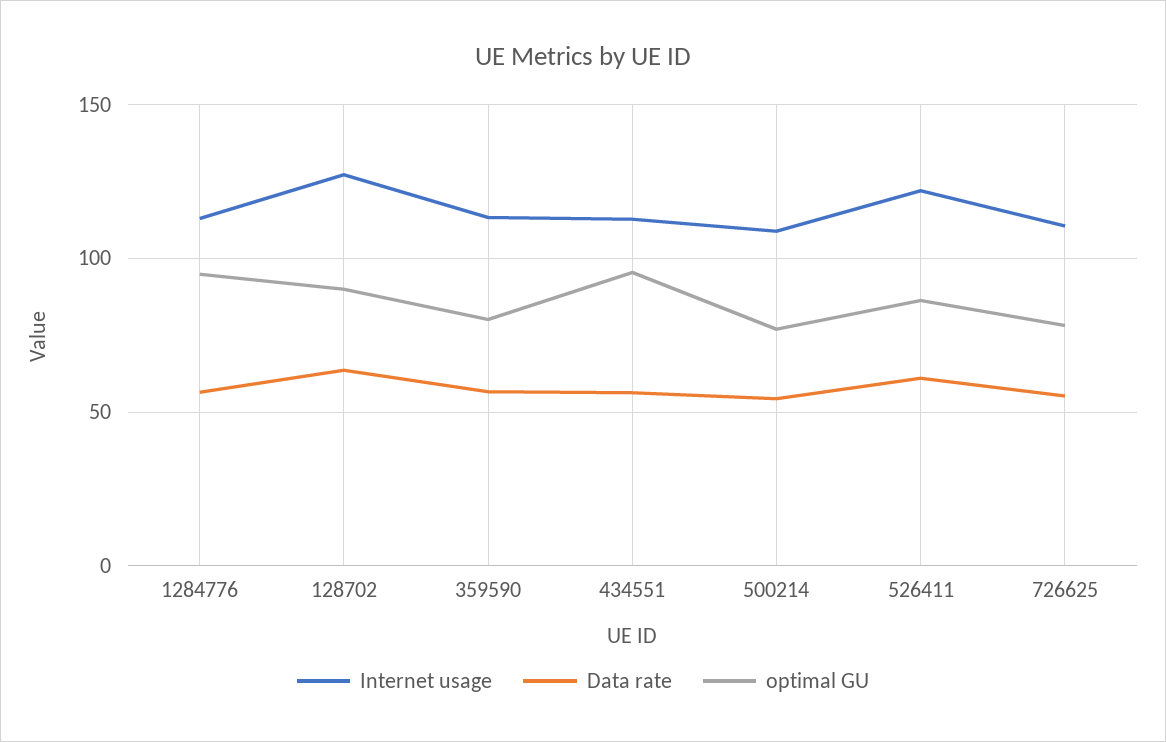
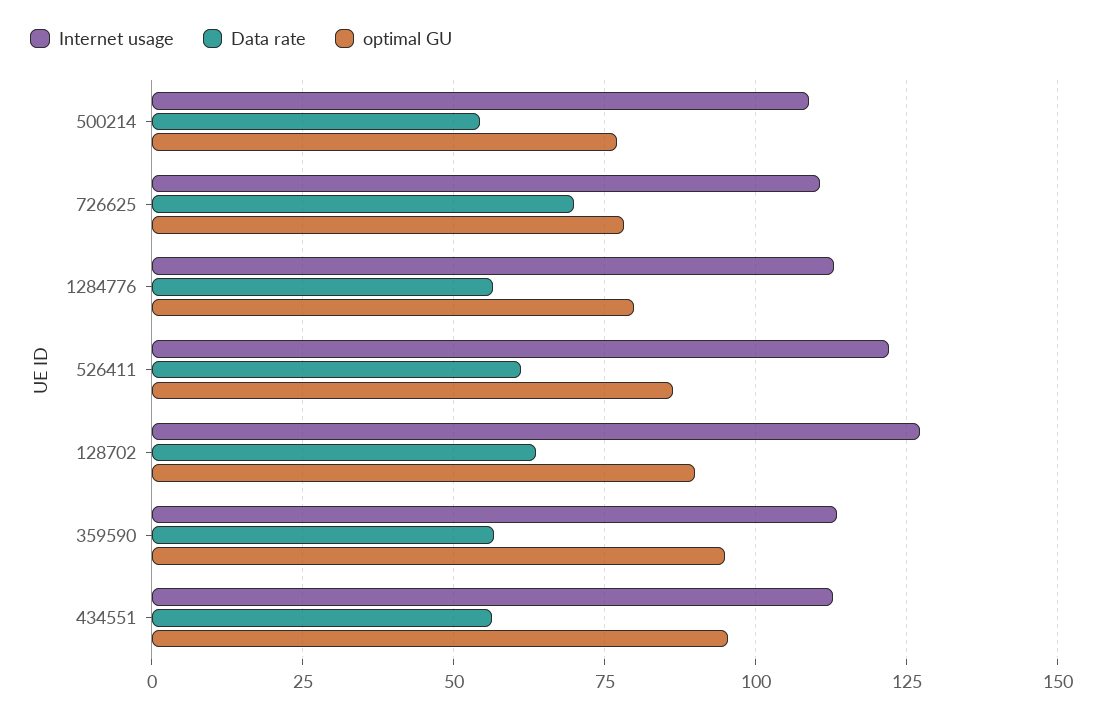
optimal GU, 1284776: 95 -> 80
optimal GU, 359590: 80 -> 95
Data rate, 726625: 55 -> 70

